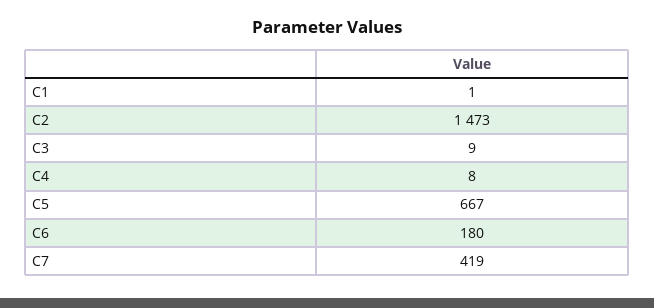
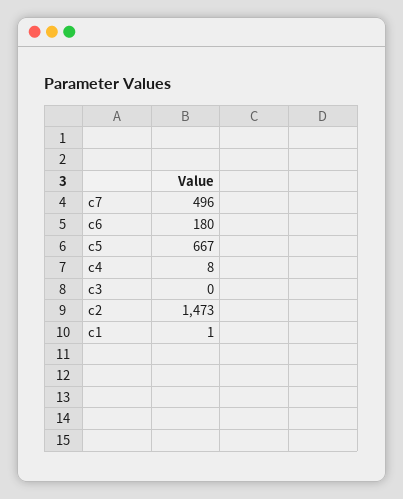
C3: 9 -> 0
C7: 419 -> 496

